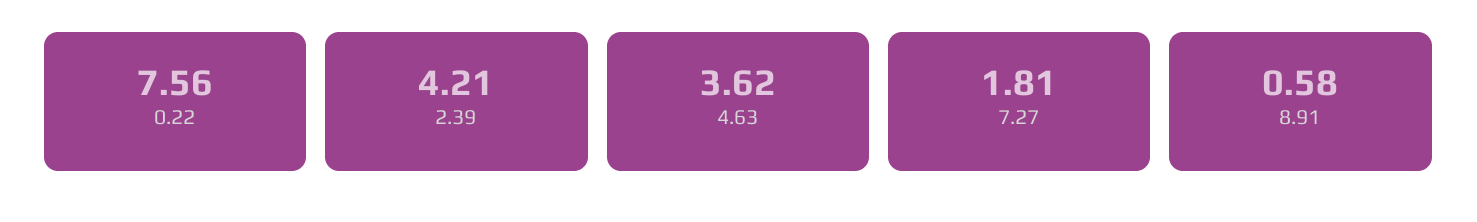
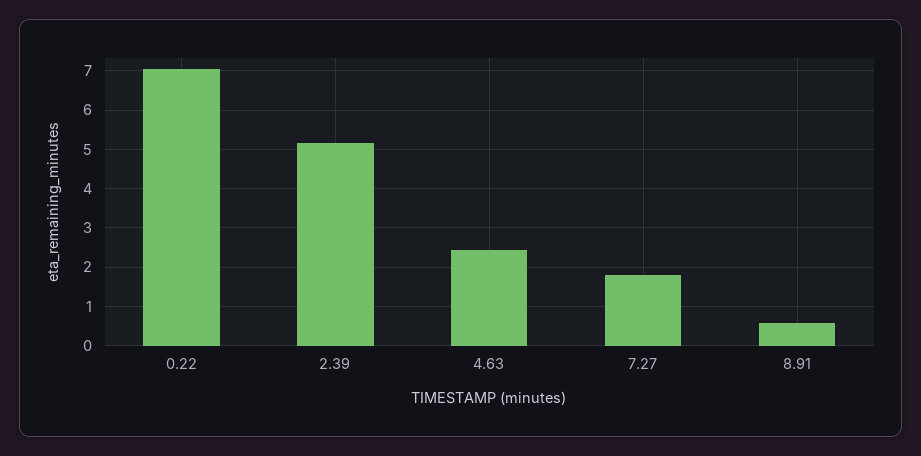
0.22: 7.56 -> 7
2.39: 4.21 -> 5.2
4.63: 3.62 -> 2.4

